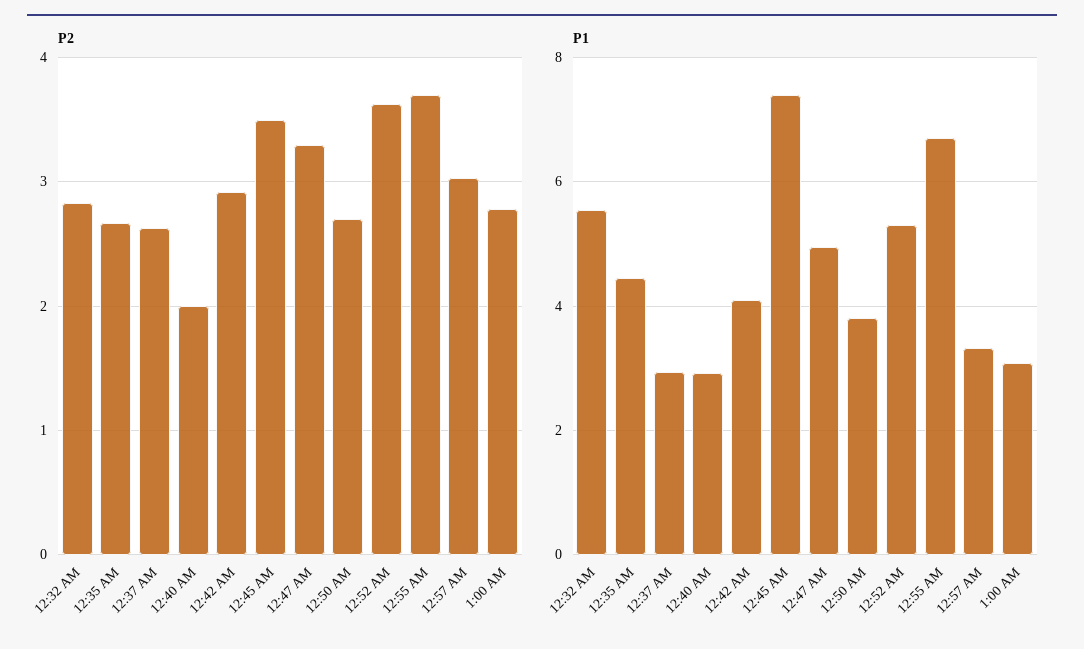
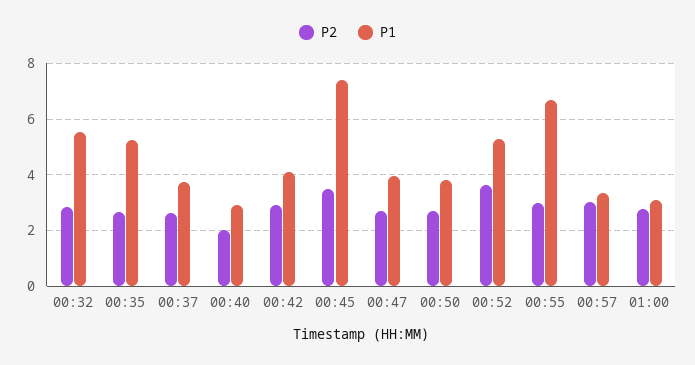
P2, 12:47 AM: 3.3 -> 2.75
P2, 12:55 AM: 3.7 -> 3
P1, 12:35 AM: 4.4 -> 5.25
P1, 12:37 AM: 3 -> 3.75
P1, 12:47 AM: 5 -> 4

